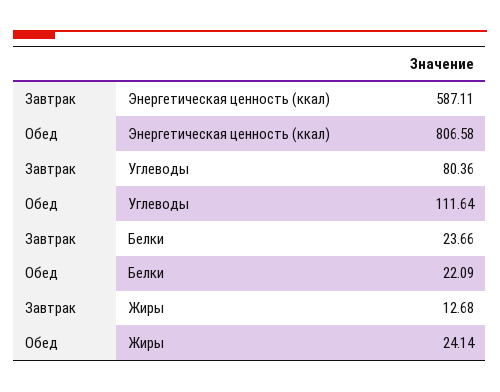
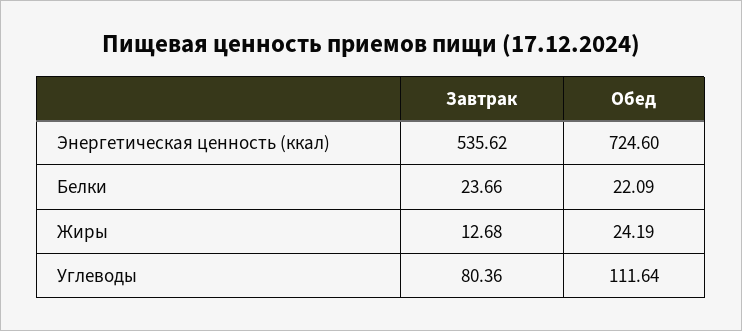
Завтрак, Энергетическая ценность (ккал): 587.11 -> 535.62
Обед, Энергетическая ценность (ккал): 806.58 -> 724.6
Обед, Жиры: 24.14 -> 24.19

